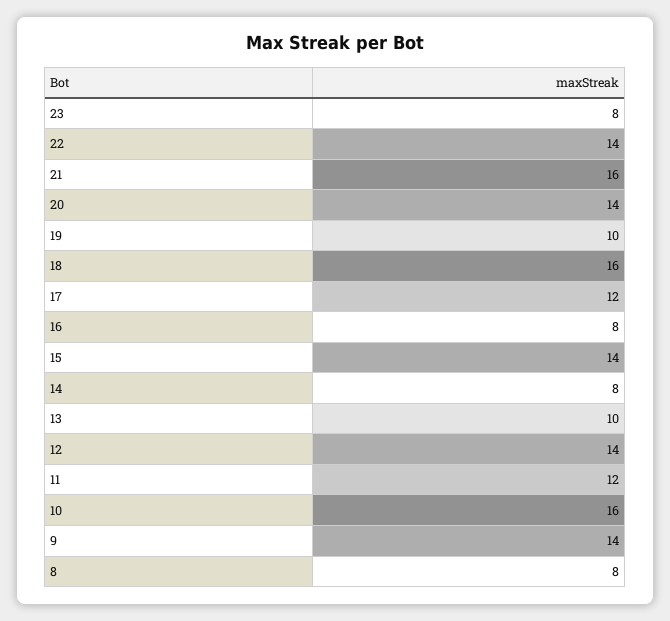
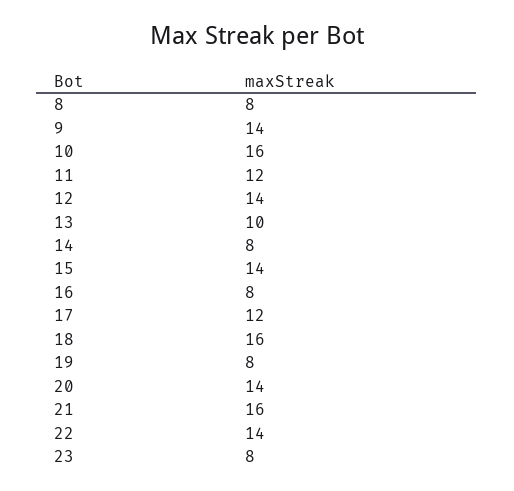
19: 10 -> 8

